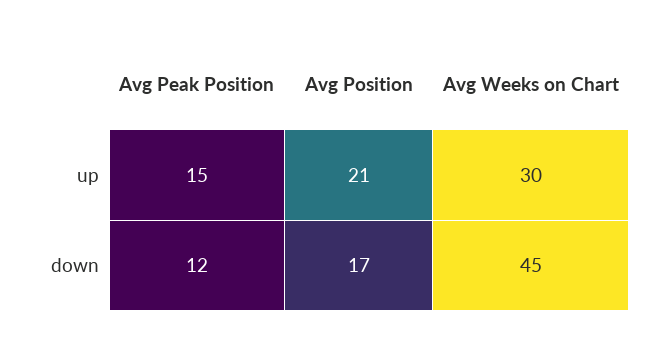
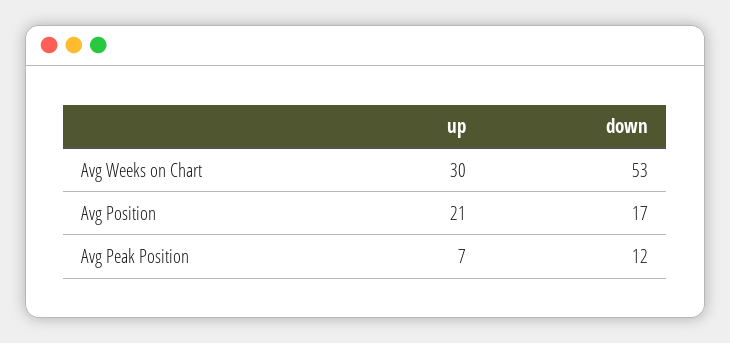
Avg Peak Position, up: 15 -> 7
Avg Weeks on Chart, down: 45 -> 53

